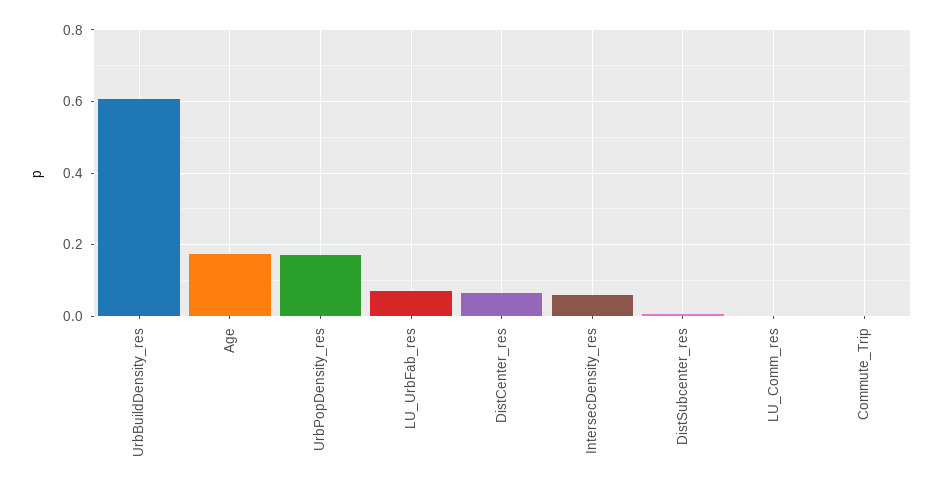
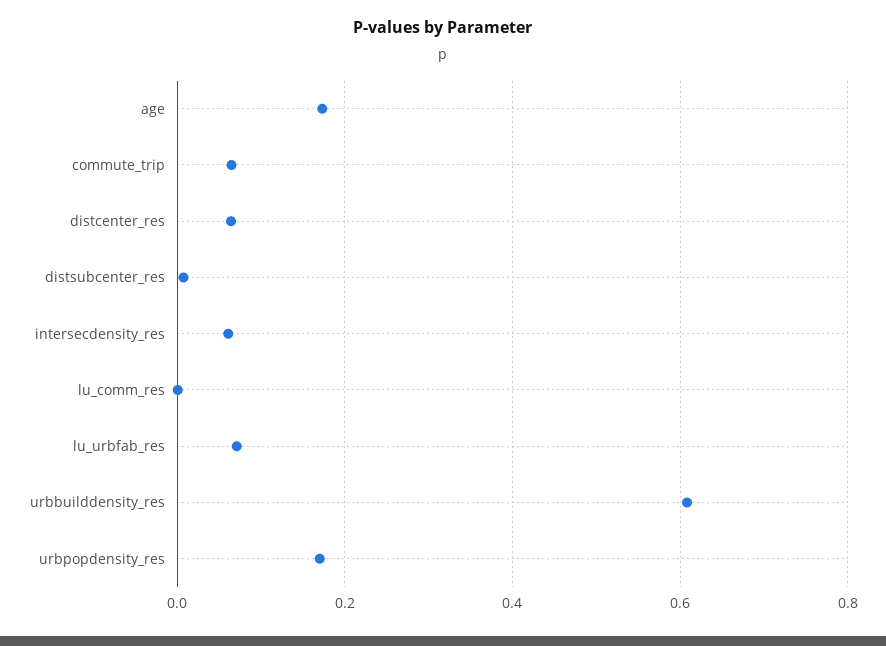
Commute_Trip: 0 -> 0.06

